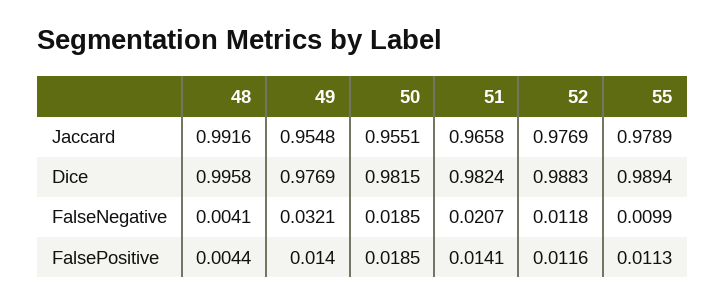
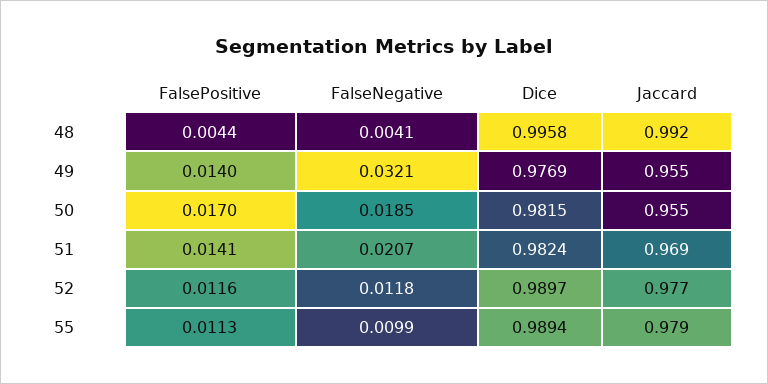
51, Jaccard: 0.9658 -> 0.969
52, Dice: 0.9883 -> 0.9897
50, FalsePositive: 0.0185 -> 0.017

